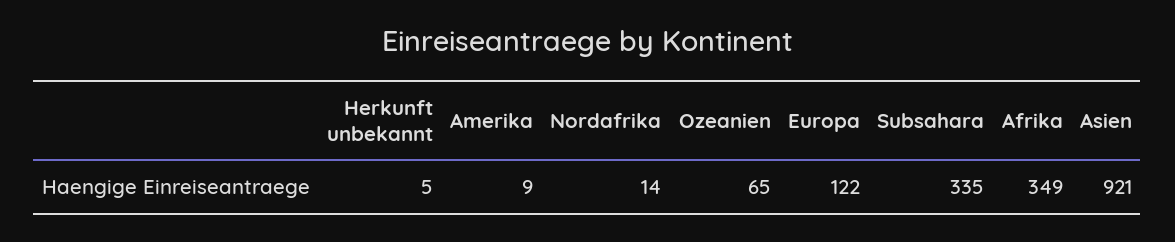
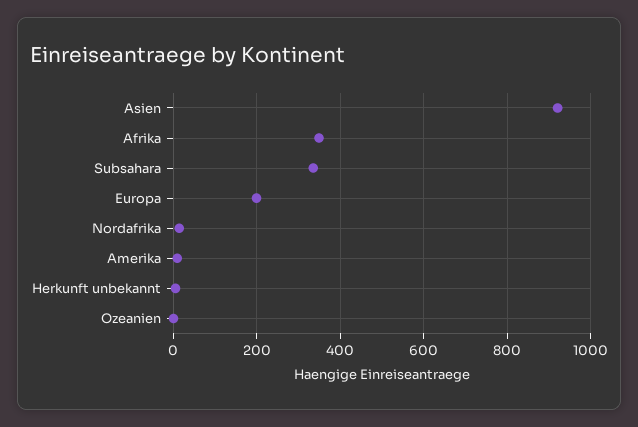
Ozeanien: 65 -> 0
Europa: 122 -> 200

